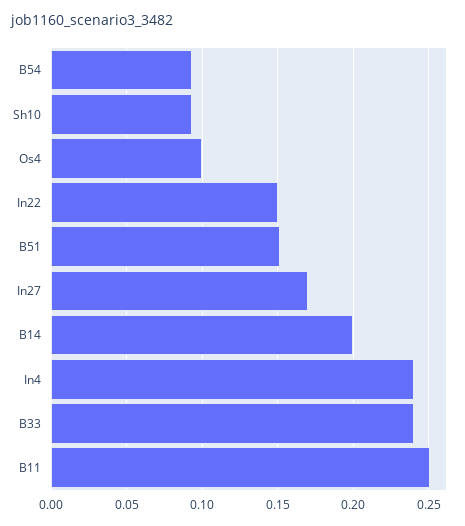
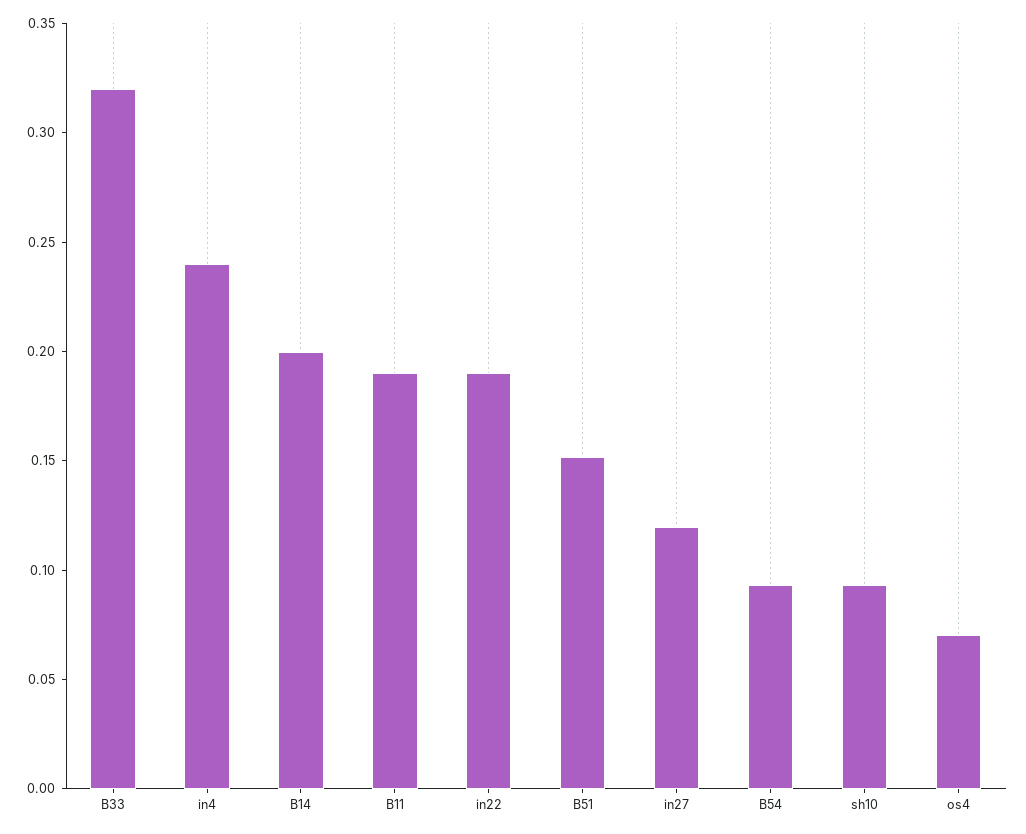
Os4: 0.1 -> 0.07
In22: 0.15 -> 0.19
In27: 0.17 -> 0.12
B33: 0.24 -> 0.32
B11: 0.25 -> 0.19

